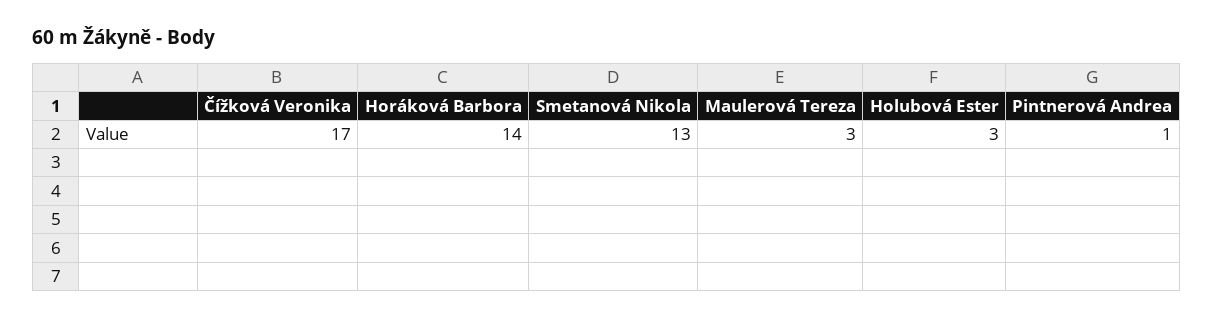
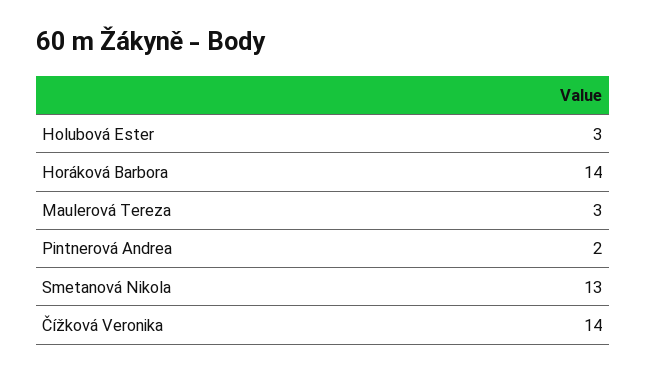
Čížková Veronika: 17 -> 14
Pintnerová Andrea: 1 -> 2

